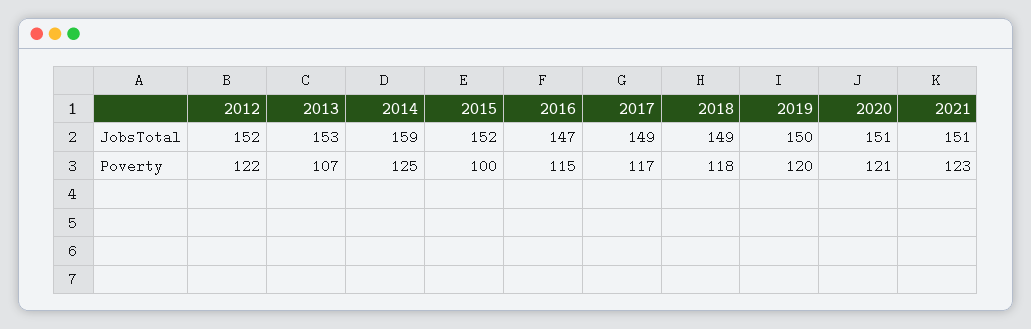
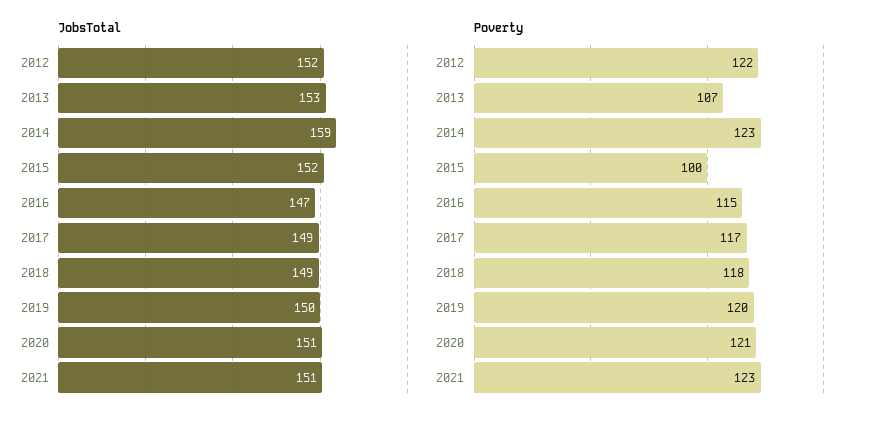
Poverty, 2014: 125 -> 123

